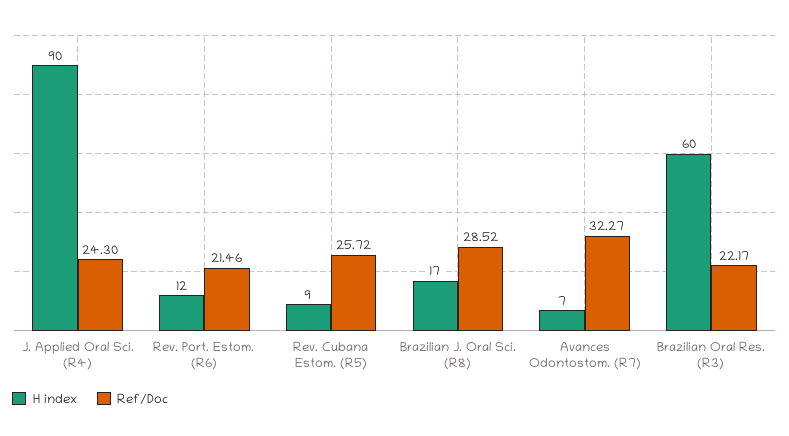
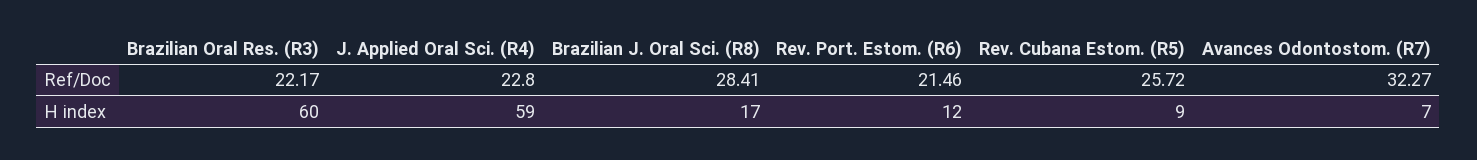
H index, J. Applied Oral Sci. (R4): 90 -> 59
Ref/Doc, J. Applied Oral Sci. (R4): 24.3 -> 22.8
Ref/Doc, Brazilian J. Oral Sci. (R8): 28.52 -> 28.41

